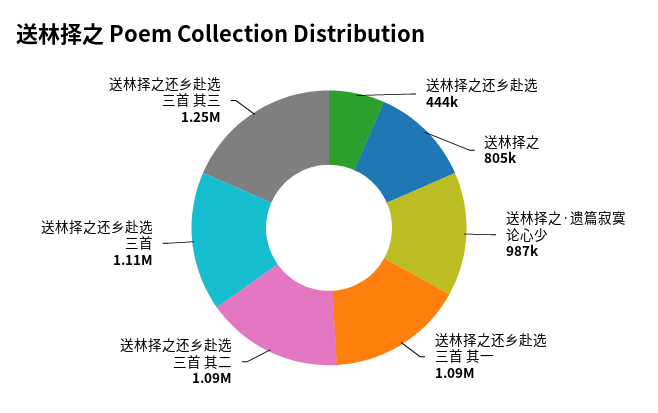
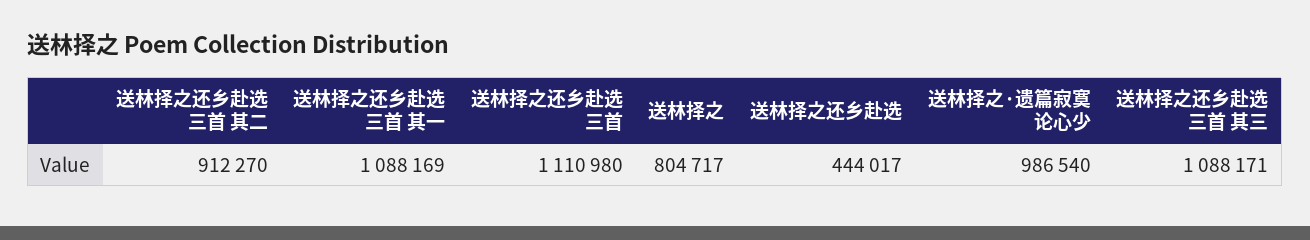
送林择之还乡赴选三首 其二: 1090000 -> 912270
送林择之还乡赴选三首 其三: 1250000 -> 1088171

